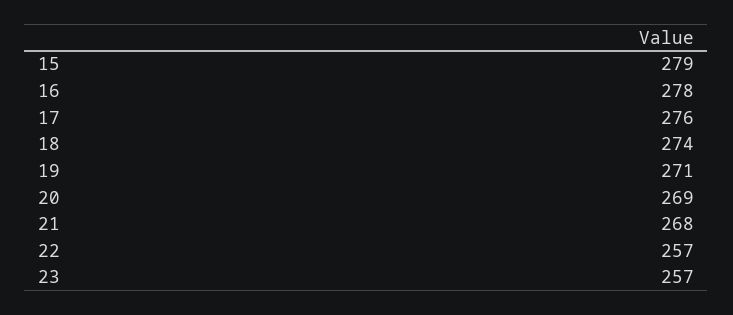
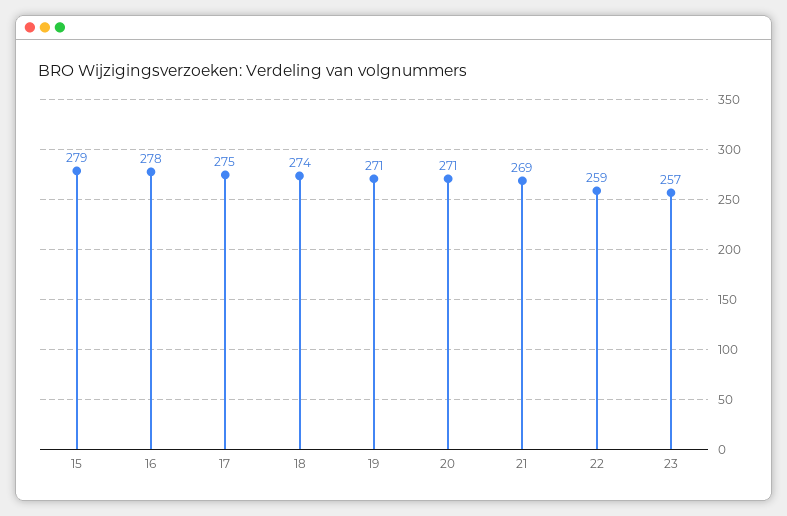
17: 276 -> 275
20: 269 -> 271
21: 268 -> 269
22: 257 -> 259

